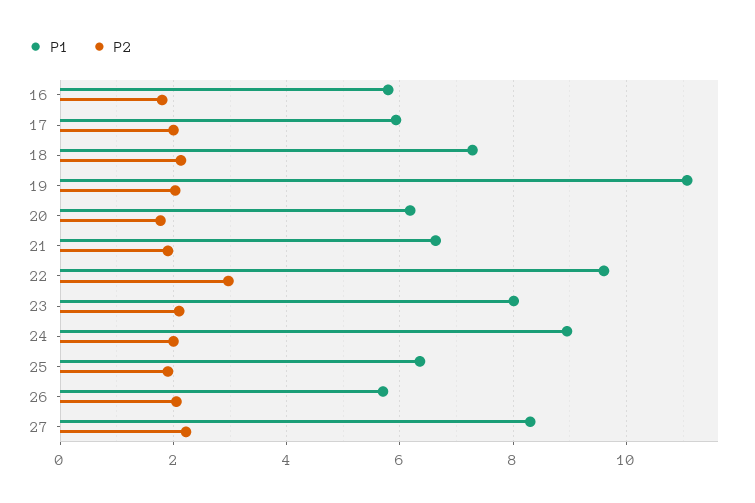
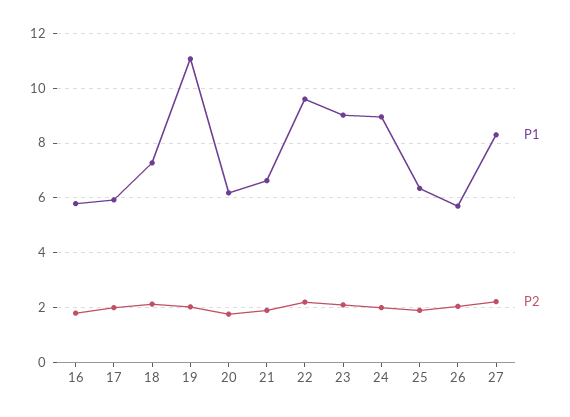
P2, 22: 3 -> 2.25
P1, 23: 8 -> 9

